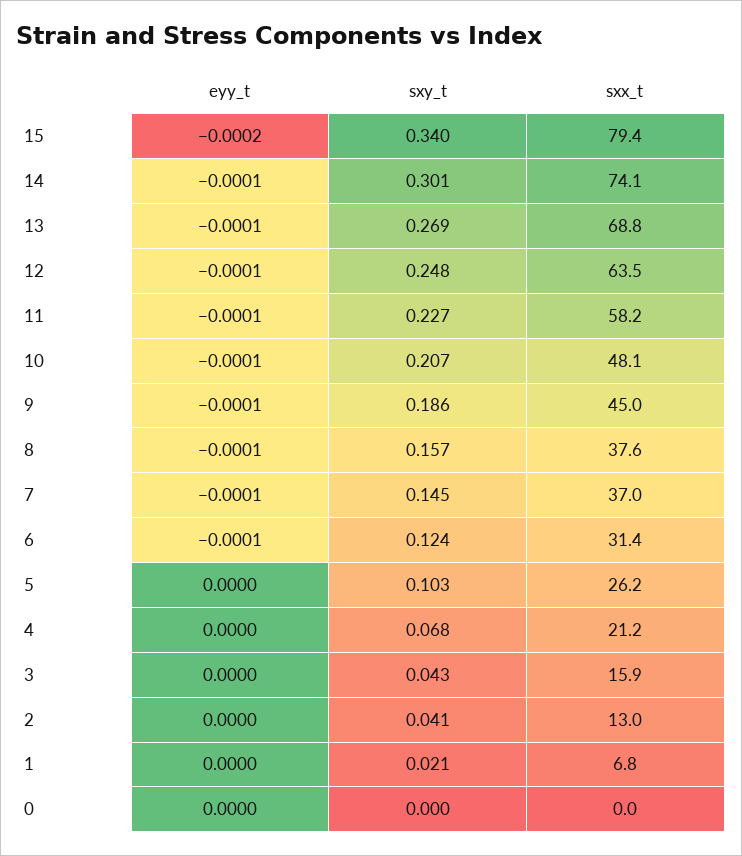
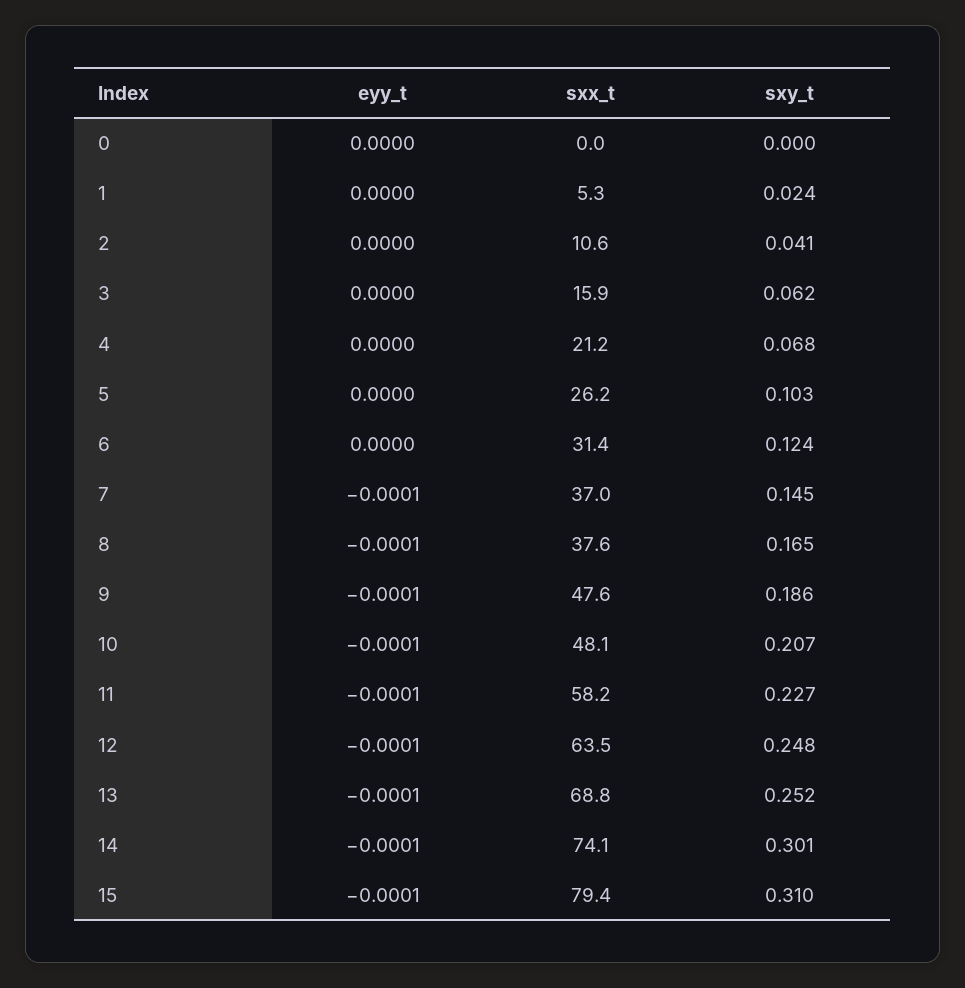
eyy_t, 15: -0.0002 -> -0.0001
sxy_t, 15: 0.34 -> 0.31
sxy_t, 13: 0.269 -> 0.252
sxx_t, 9: 45 -> 47.6
sxy_t, 8: 0.157 -> 0.165
eyy_t, 6: -0.0001 -> 0
sxy_t, 3: 0.043 -> 0.062
sxx_t, 2: 13 -> 10.6
sxy_t, 1: 0.021 -> 0.024
sxx_t, 1: 6.8 -> 5.3

